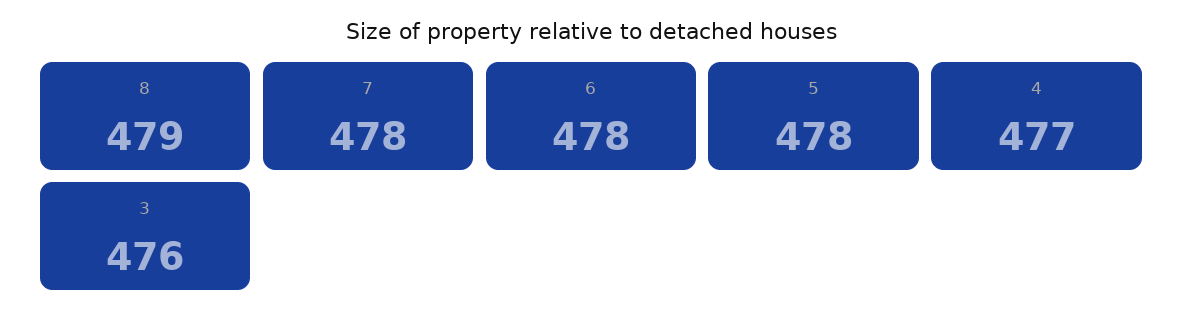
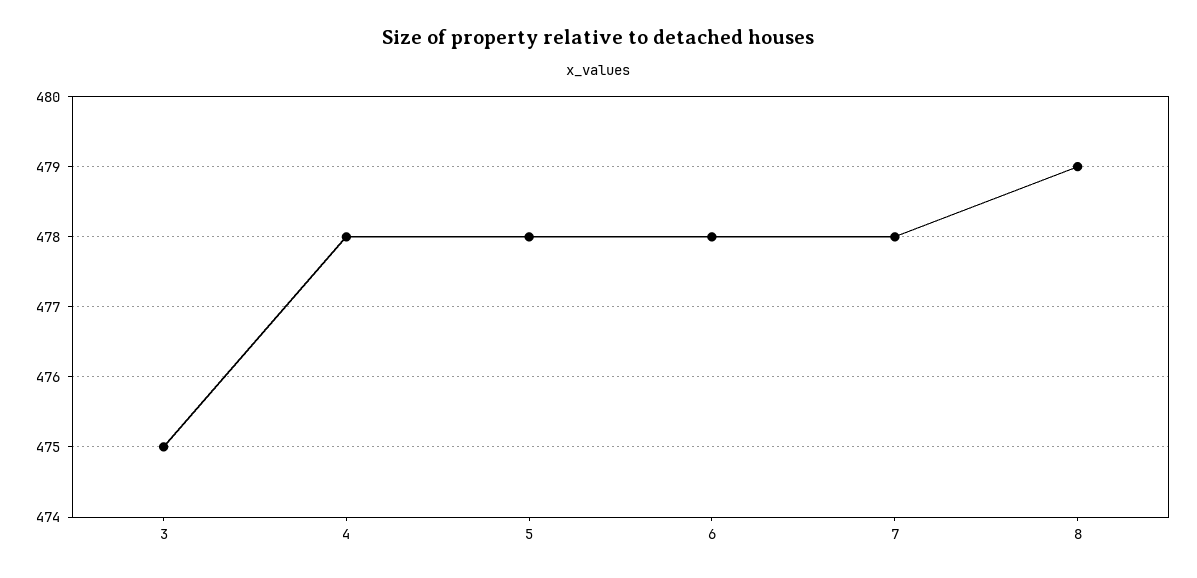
4: 477 -> 478
3: 476 -> 475

